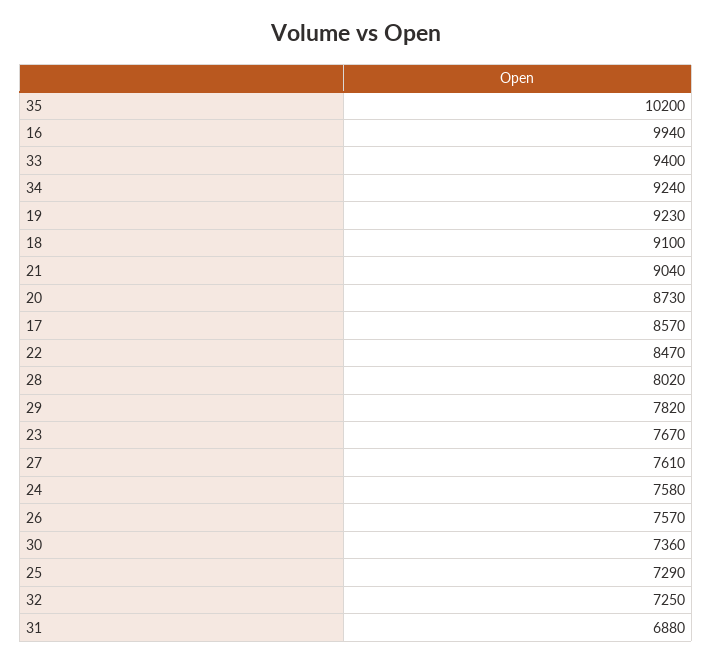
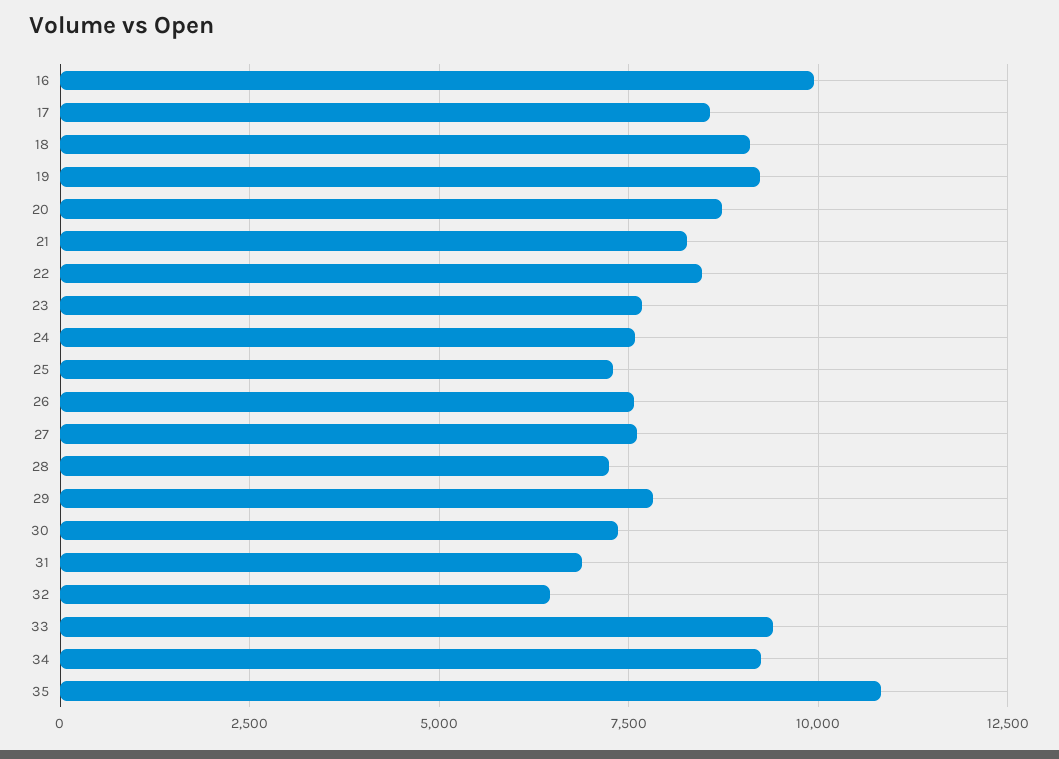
35: 10200 -> 10750
21: 9040 -> 8250
28: 8020 -> 7250
32: 7250 -> 6500

